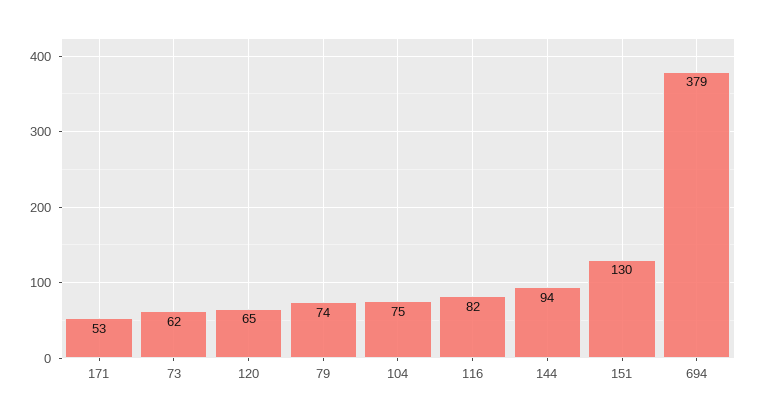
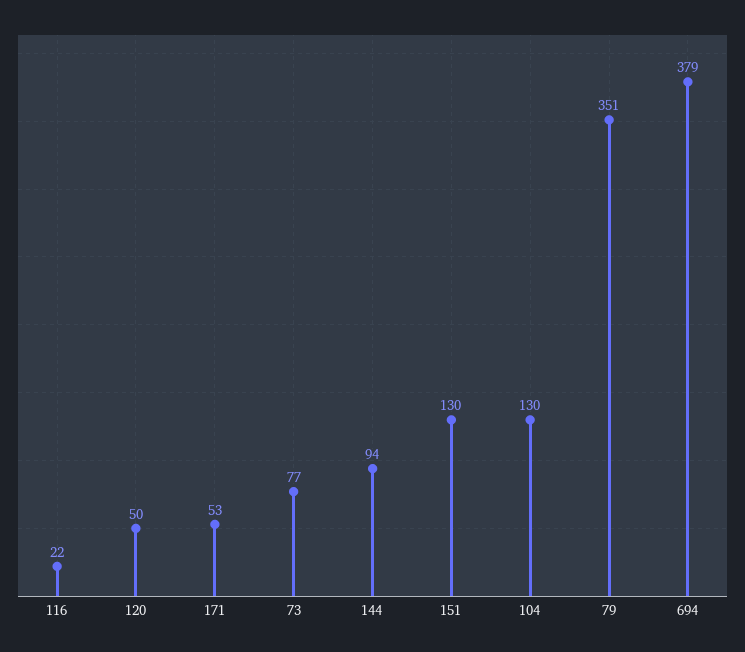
73: 62 -> 77
120: 65 -> 50
79: 74 -> 351
104: 75 -> 130
116: 82 -> 22

